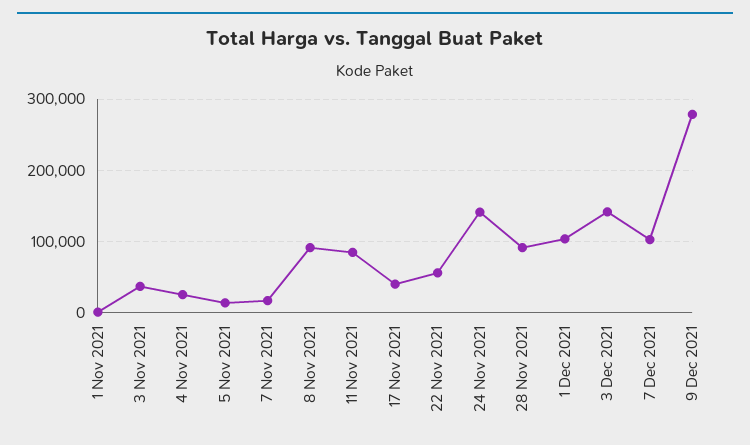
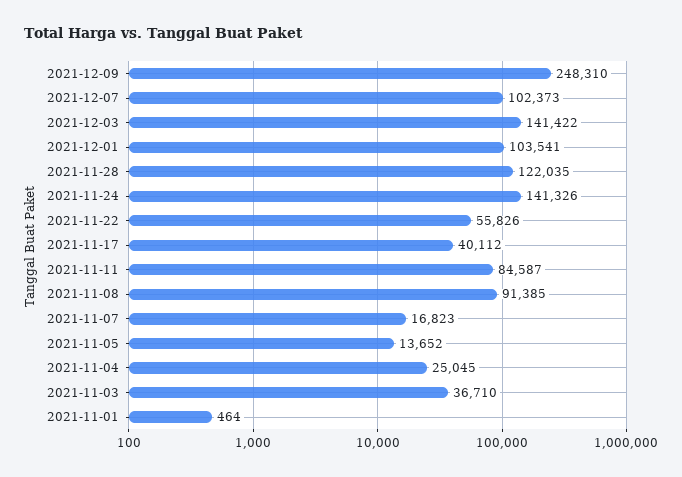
28 Nov 2021: 90000 -> 122035
9 Dec 2021: 280000 -> 248310

